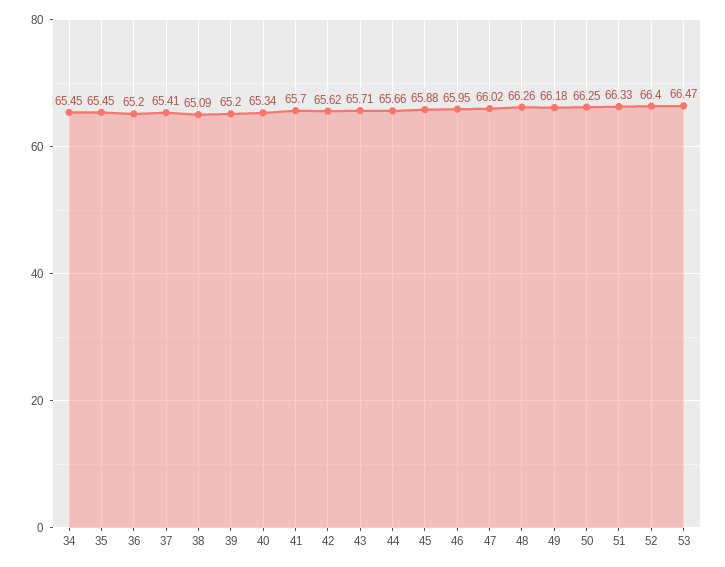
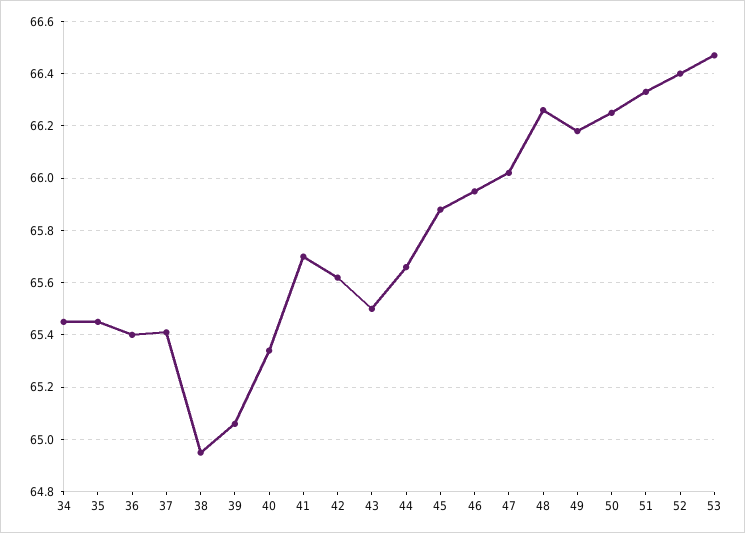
36: 65.2 -> 65.4
38: 65.09 -> 64.95
39: 65.2 -> 65.05
43: 65.71 -> 65.5

